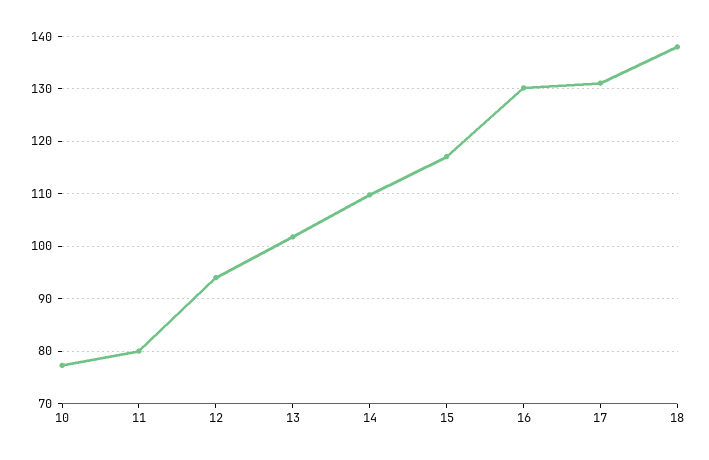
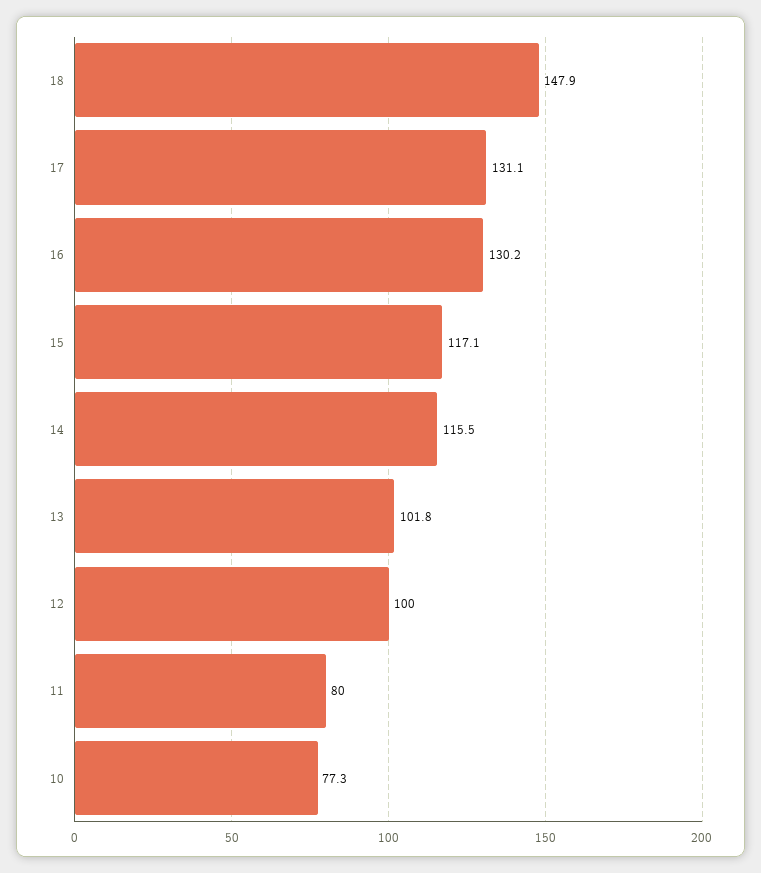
12: 94 -> 100
14: 110 -> 115.5
18: 138 -> 147.9

